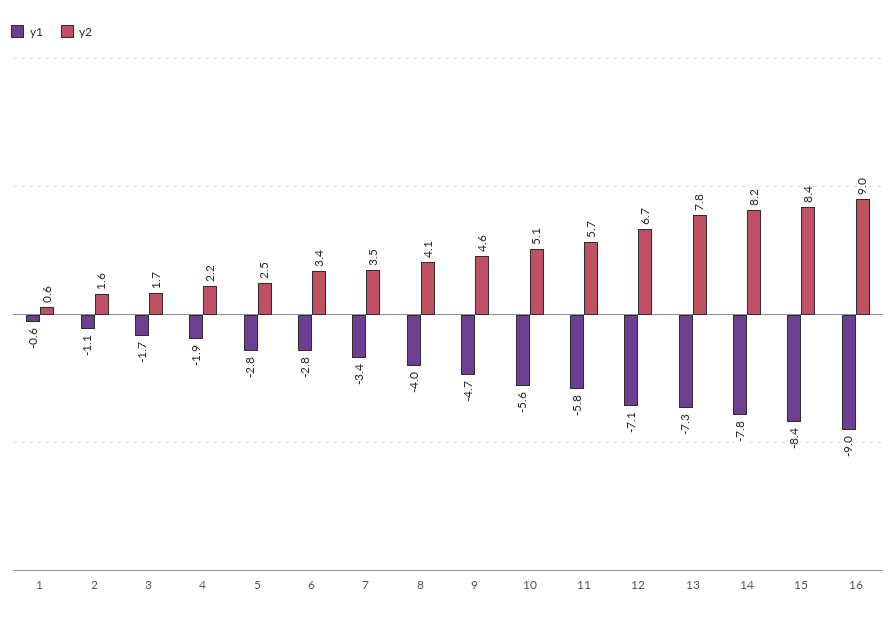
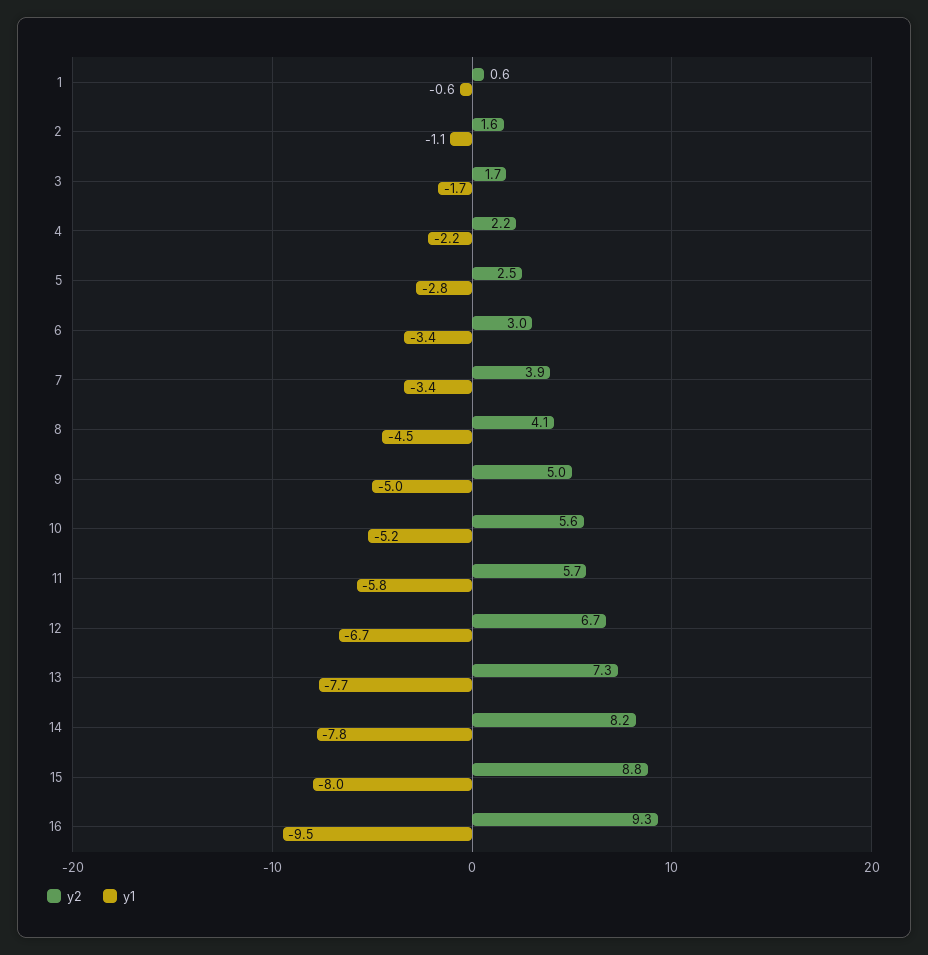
y1, 4: -1.9 -> -2.2
y1, 6: -2.8 -> -3.4
y2, 6: 3.4 -> 3
y2, 7: 3.5 -> 3.9
y1, 8: -4 -> -4.5
y1, 9: -4.7 -> -5
y2, 9: 4.6 -> 5
y1, 10: -5.6 -> -5.2
y2, 10: 5.1 -> 5.6
y1, 12: -7.1 -> -6.7
y1, 13: -7.3 -> -7.7
y2, 13: 7.8 -> 7.3
y1, 15: -8.4 -> -8
y2, 15: 8.4 -> 8.8
y1, 16: -9 -> -9.5
y2, 16: 9 -> 9.3

